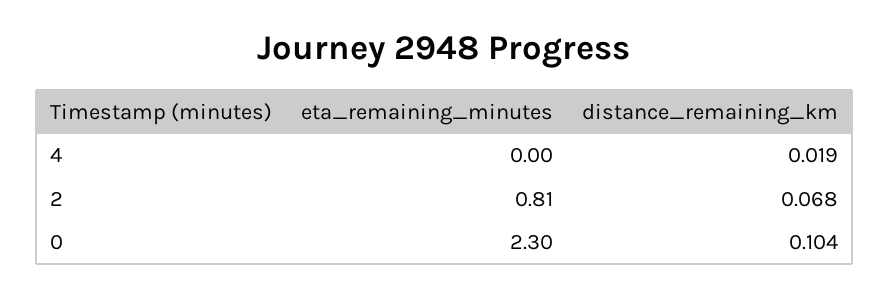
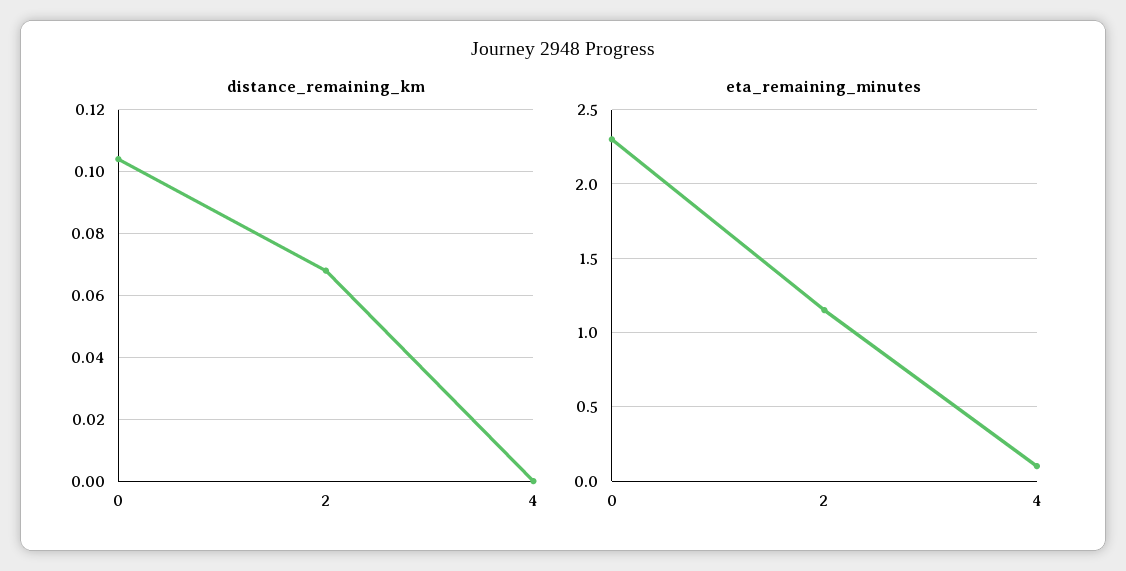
eta_remaining_minutes, 4: 0 -> 0.1
distance_remaining_km, 4: 0.019 -> 0
eta_remaining_minutes, 2: 0.81 -> 1.15

